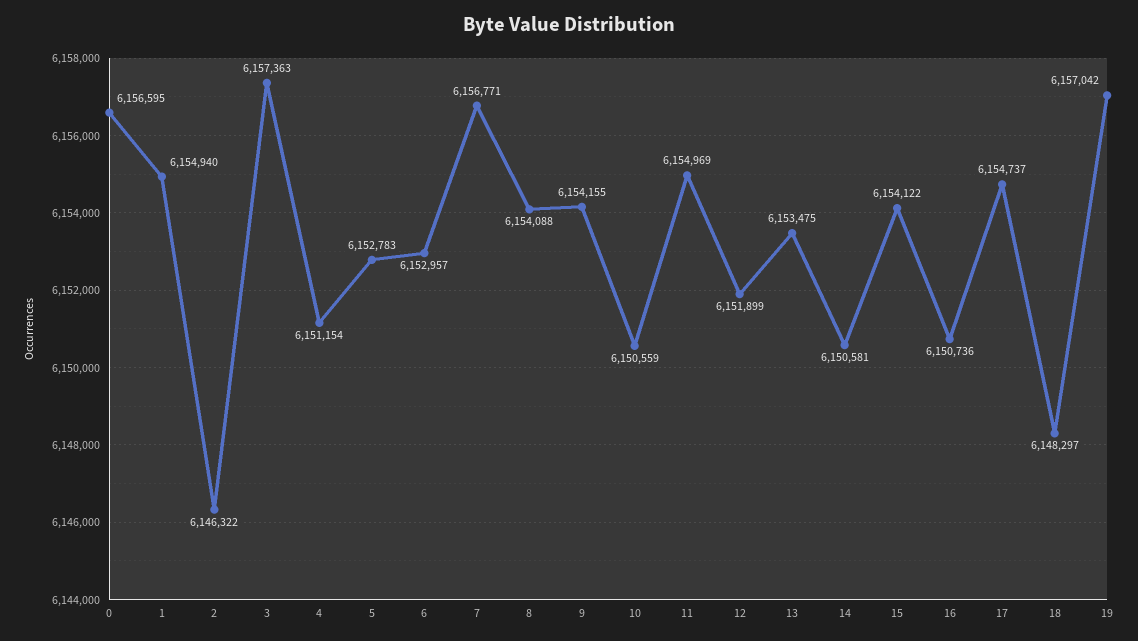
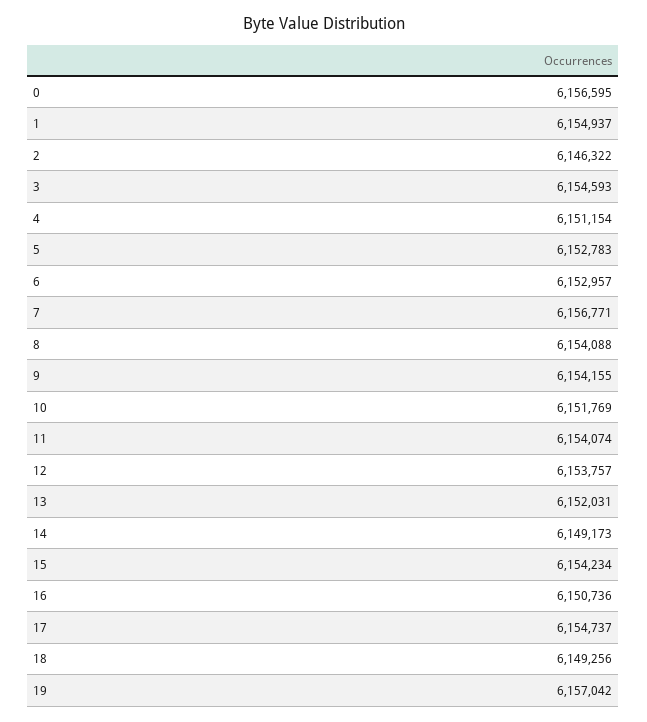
1: 6154940 -> 6154937
3: 6157363 -> 6154593
10: 6150559 -> 6151769
11: 6154969 -> 6154074
12: 6151899 -> 6153757
13: 6153475 -> 6152031
14: 6150581 -> 6149173
15: 6154122 -> 6154234
18: 6148297 -> 6149256

